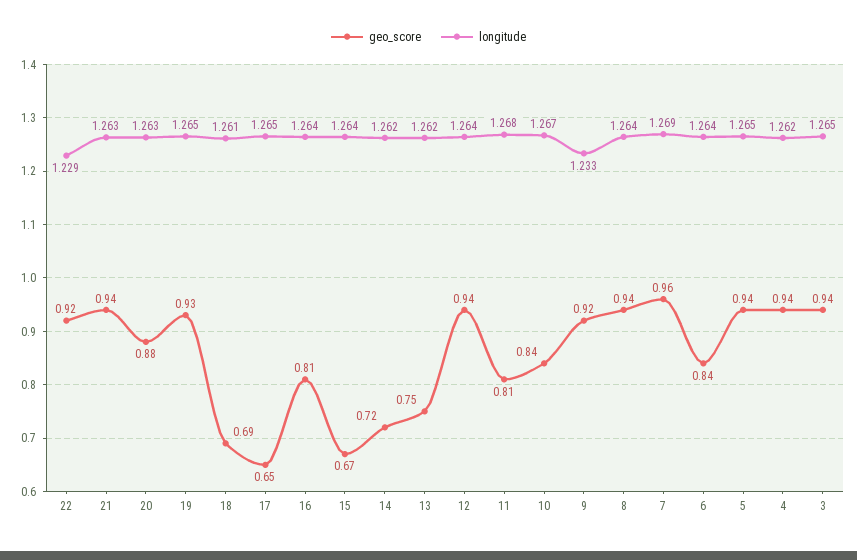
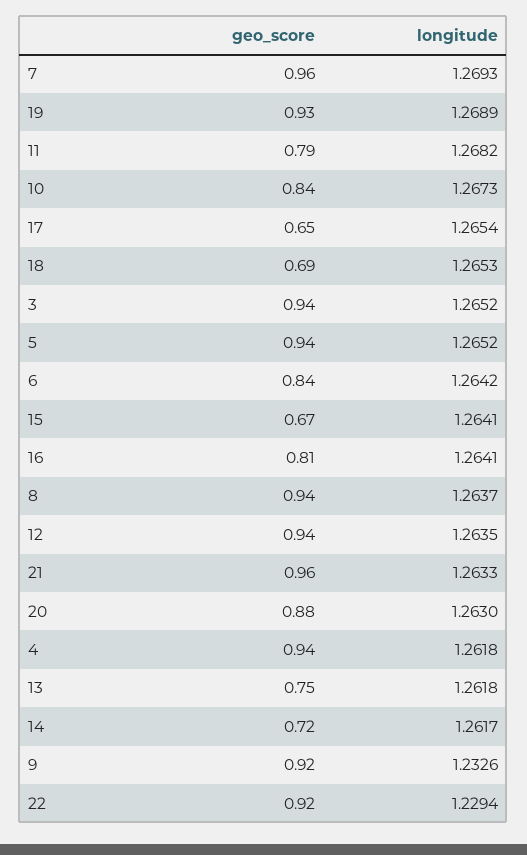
geo_score, 21: 0.94 -> 0.96
longitude, 19: 1.265 -> 1.2689
longitude, 18: 1.261 -> 1.2653
geo_score, 11: 0.81 -> 0.79

